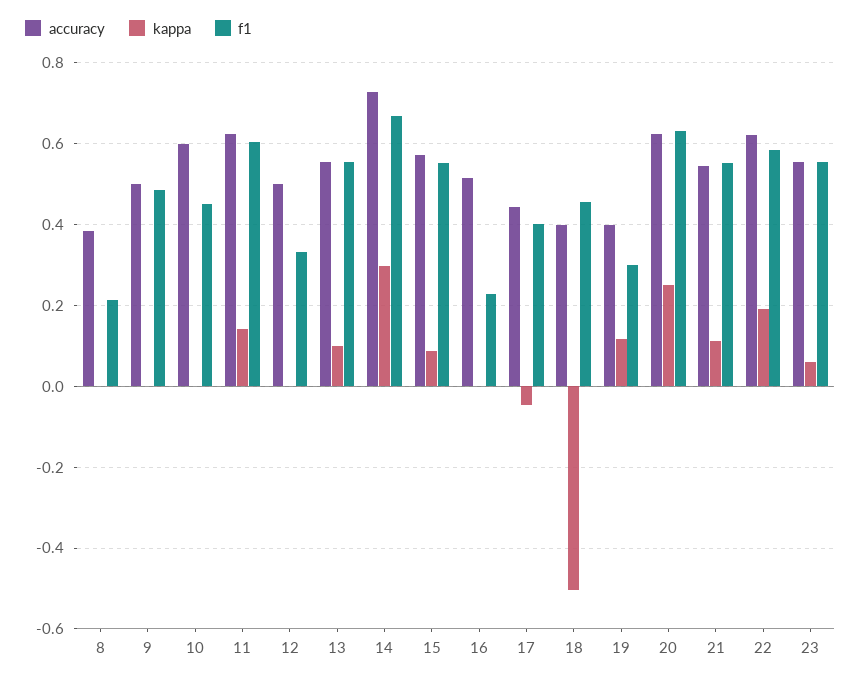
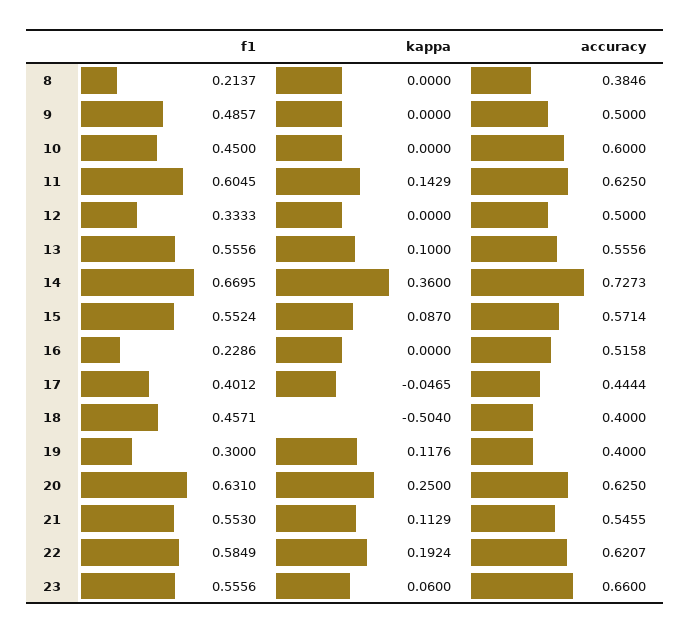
kappa, 14: 0.3 -> 0.36
accuracy, 23: 0.56 -> 0.66

